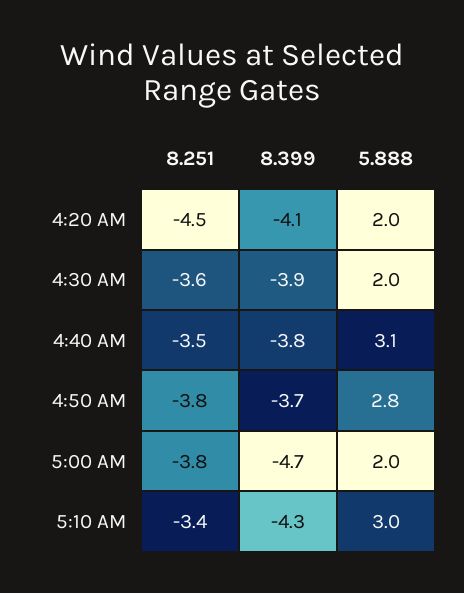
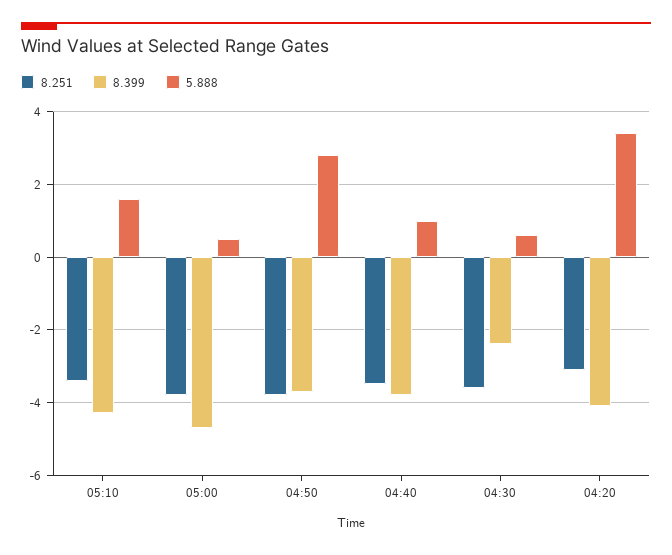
8.251, 4:20 AM: -4.5 -> -3
5.888, 4:20 AM: 2 -> 3.5
8.399, 4:30 AM: -3.9 -> -2.5
5.888, 4:30 AM: 2 -> 0.5
5.888, 4:40 AM: 3.1 -> 1
5.888, 5:00 AM: 2 -> 0.5
5.888, 5:10 AM: 3 -> 1.5

